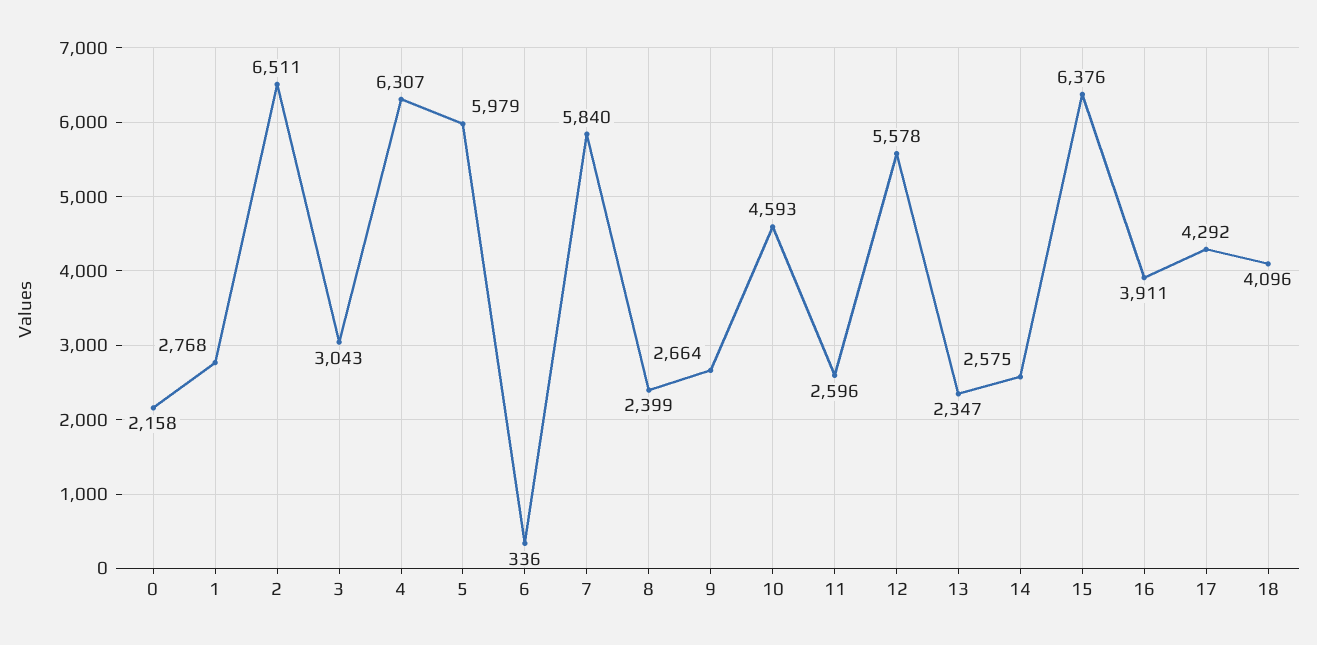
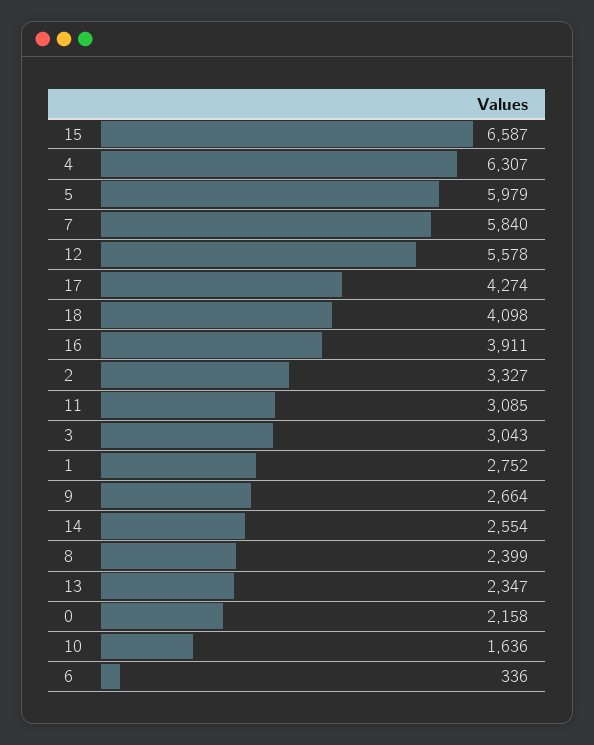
1: 2768 -> 2752
2: 6511 -> 3327
10: 4593 -> 1636
11: 2596 -> 3085
14: 2575 -> 2554
15: 6376 -> 6587
17: 4292 -> 4274
18: 4096 -> 4098

